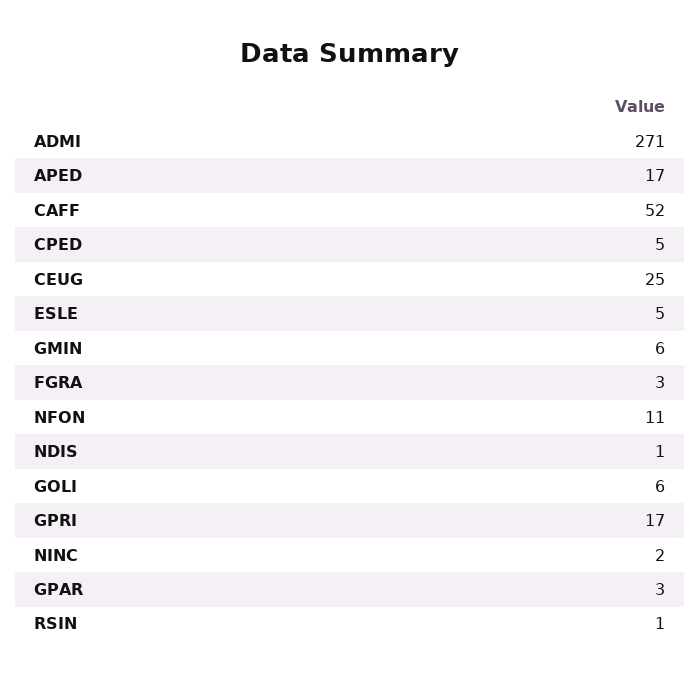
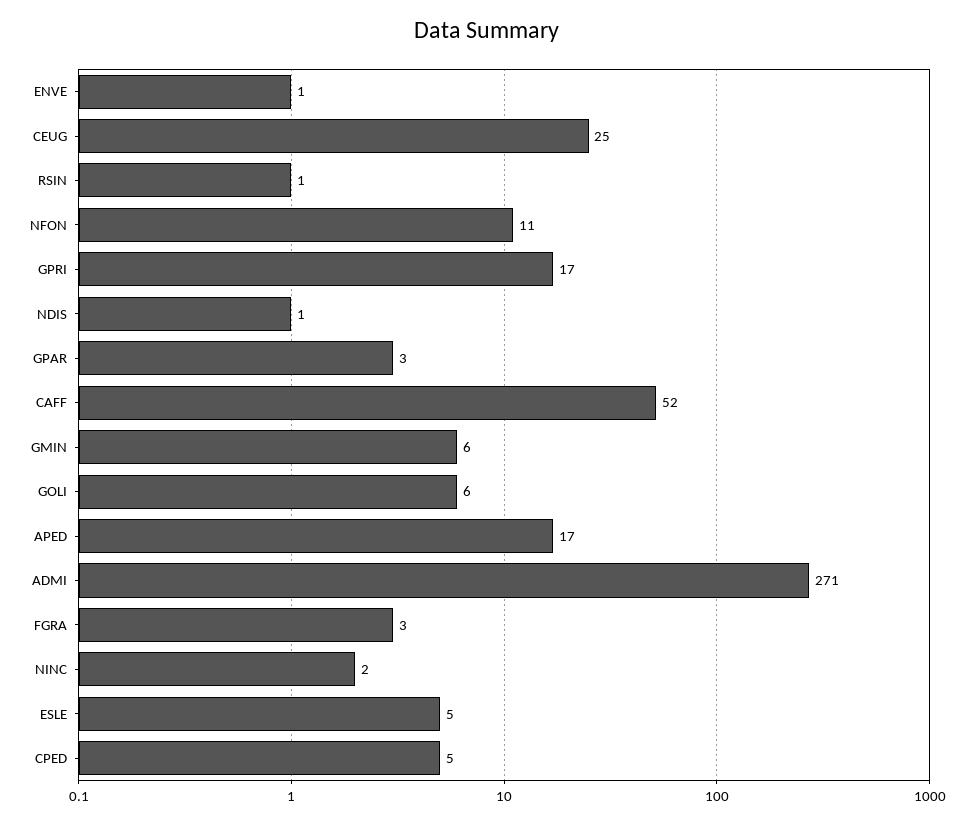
ENVE: none -> 1

